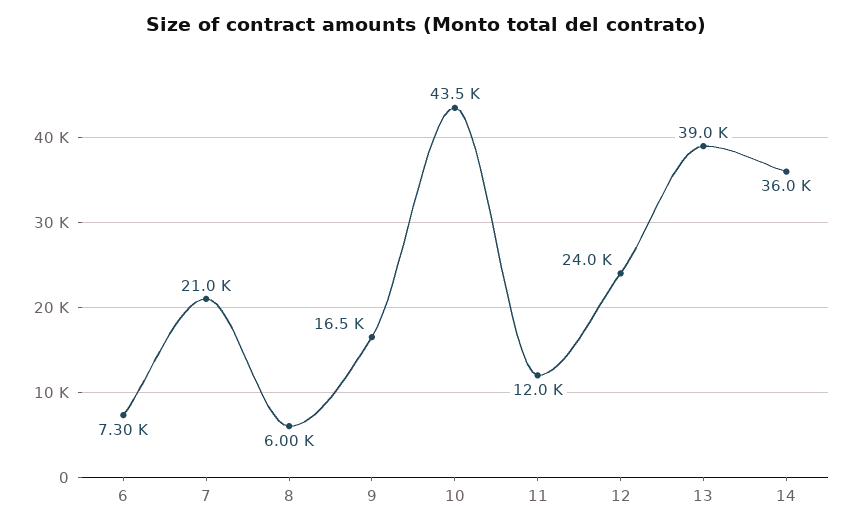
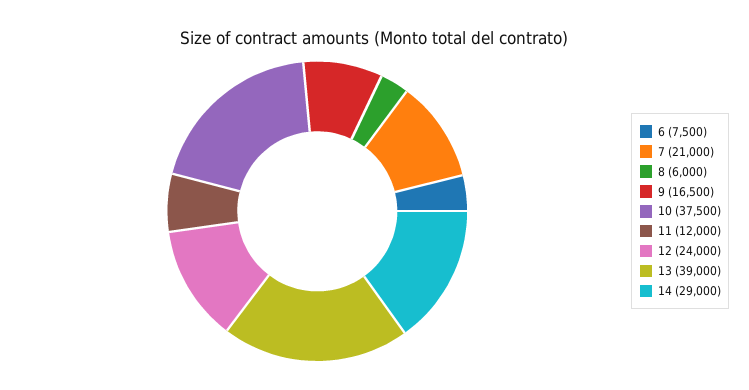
6: 7300 -> 7500
10: 43500 -> 37500
14: 36000 -> 29000

